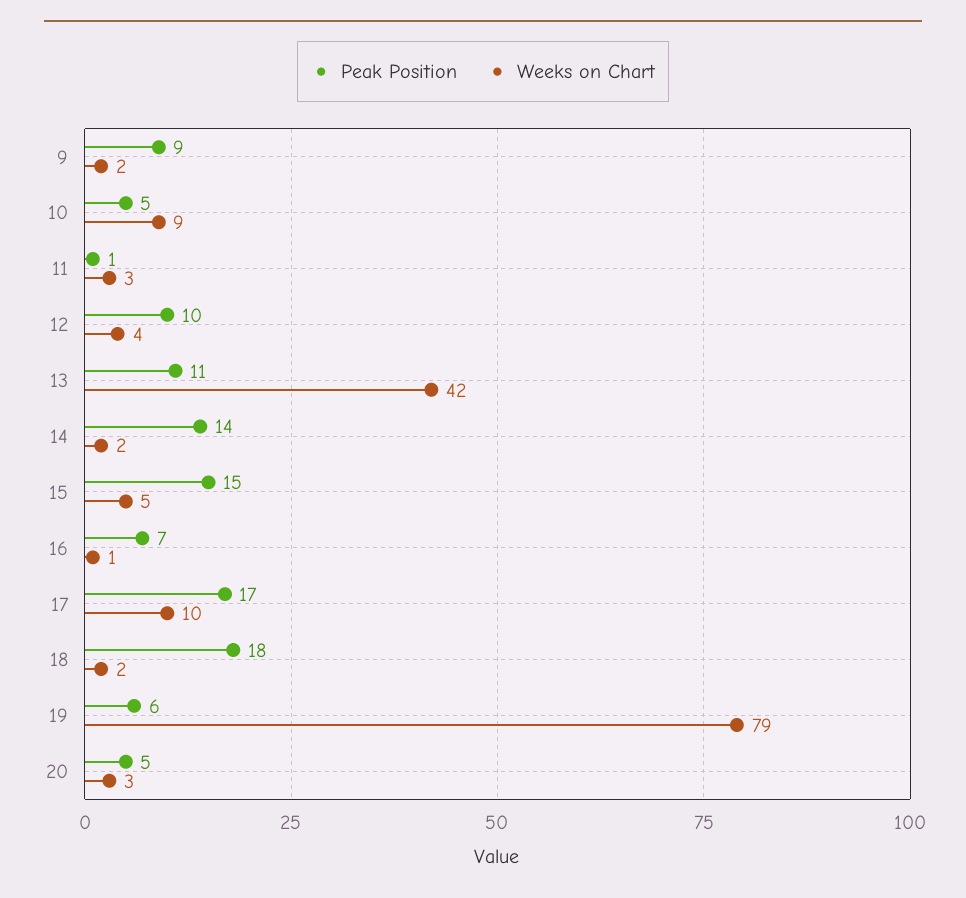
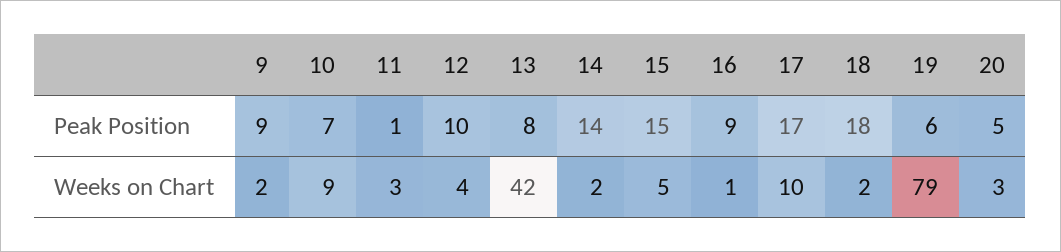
Peak Position, 10: 5 -> 7
Peak Position, 13: 11 -> 8
Peak Position, 16: 7 -> 9

